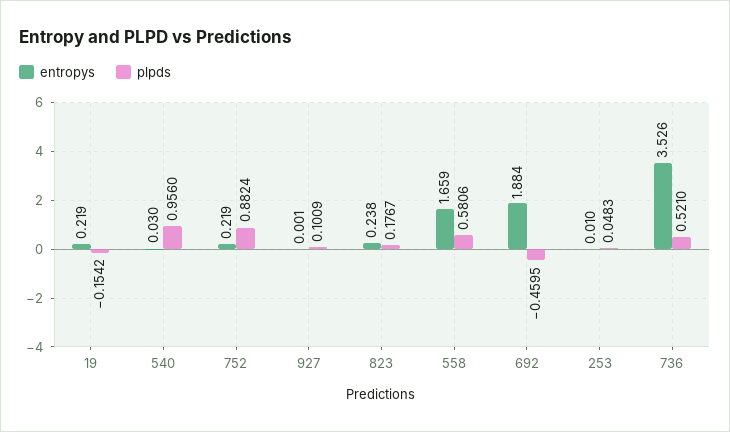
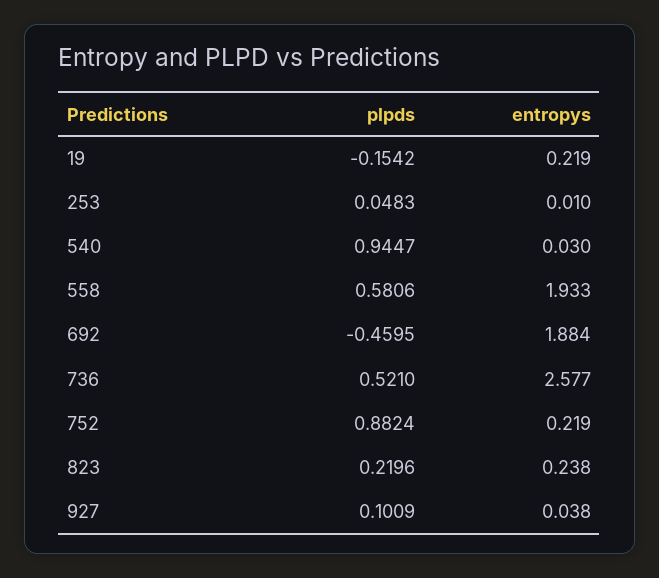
plpds, 540: 0.956 -> 0.9447
entropys, 927: 0.001 -> 0.038
plpds, 823: 0.1767 -> 0.2196
entropys, 558: 1.659 -> 1.933
entropys, 736: 3.526 -> 2.577

